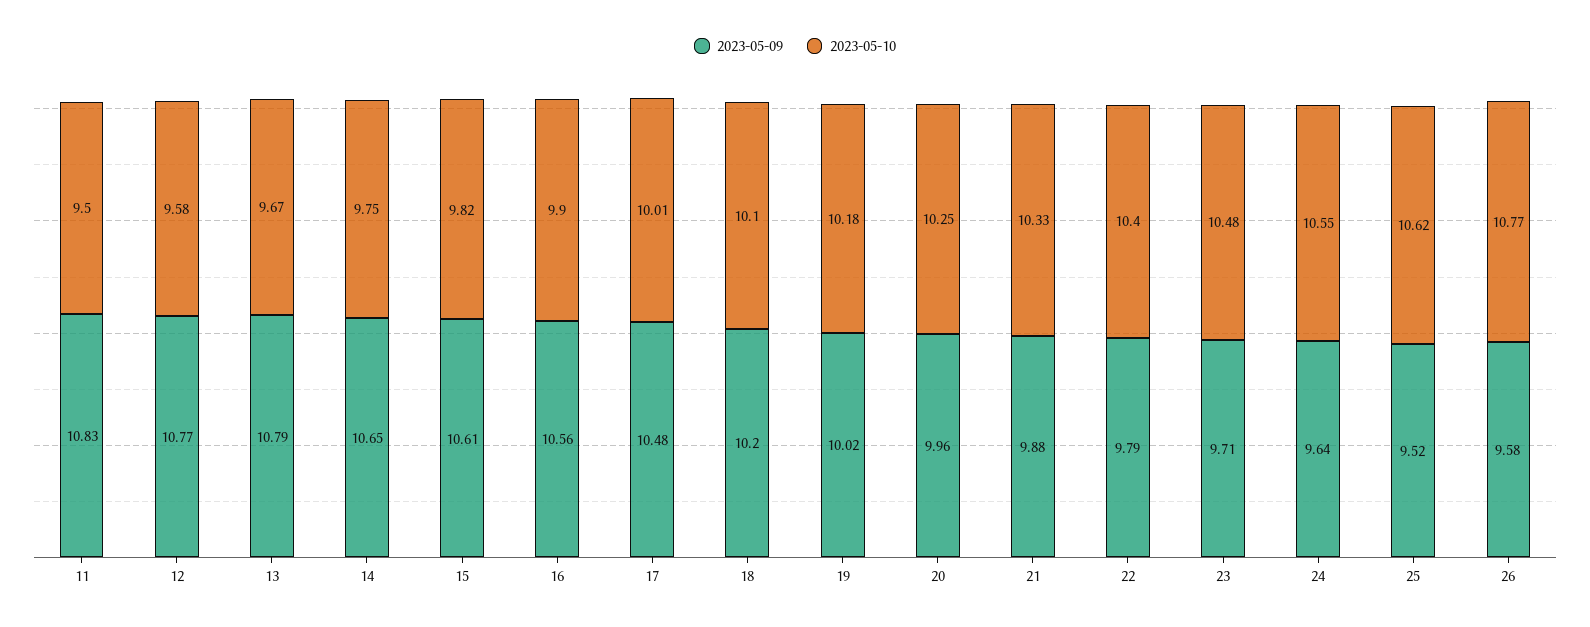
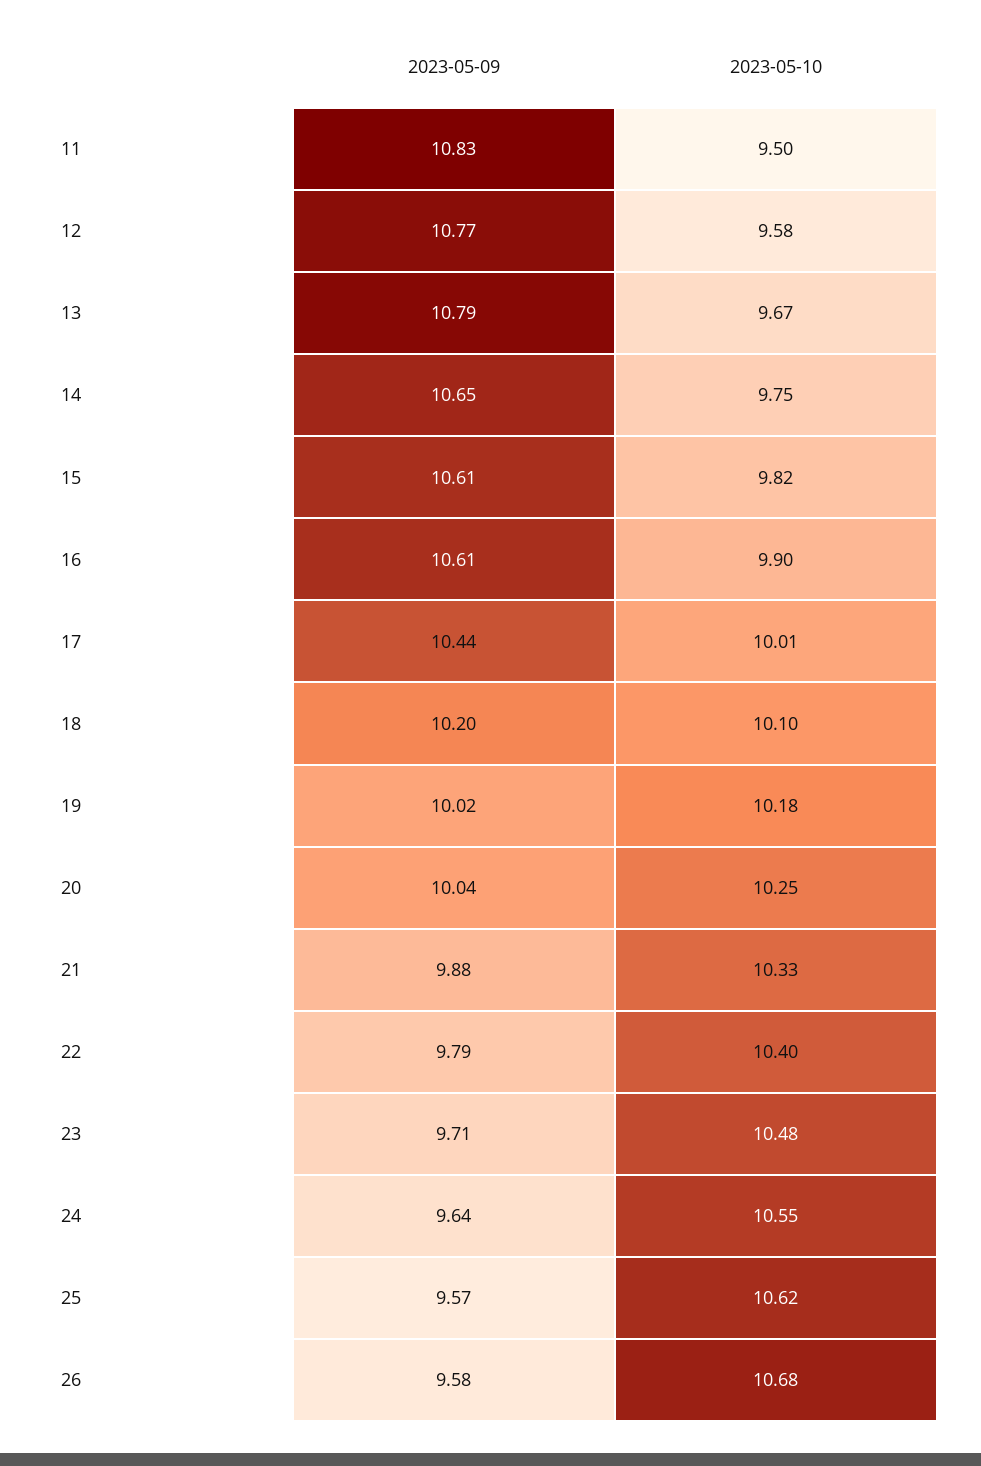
2023-05-09, 16: 10.56 -> 10.61
2023-05-09, 17: 10.48 -> 10.44
2023-05-09, 20: 9.96 -> 10.04
2023-05-09, 25: 9.52 -> 9.57
2023-05-10, 26: 10.77 -> 10.68

